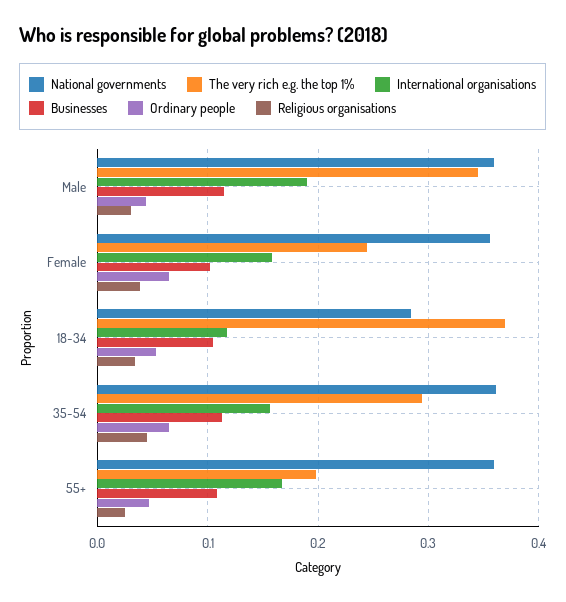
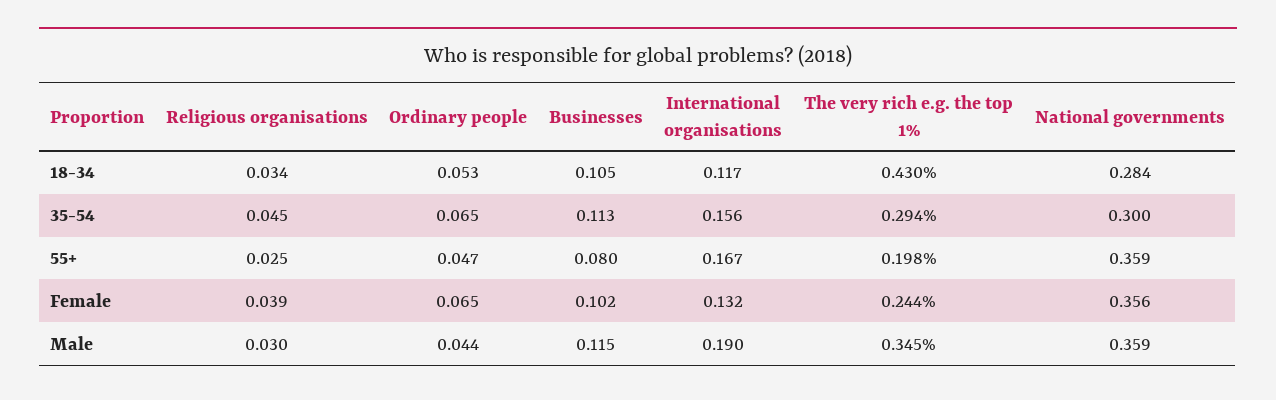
International organisations, Female: 0.16 -> 0.132
The very rich e.g. the top 1%, 18-34: 0.37 -> 0.43
National governments, 35-54: 0.36 -> 0.3
Businesses, 55+: 0.11 -> 0.08

